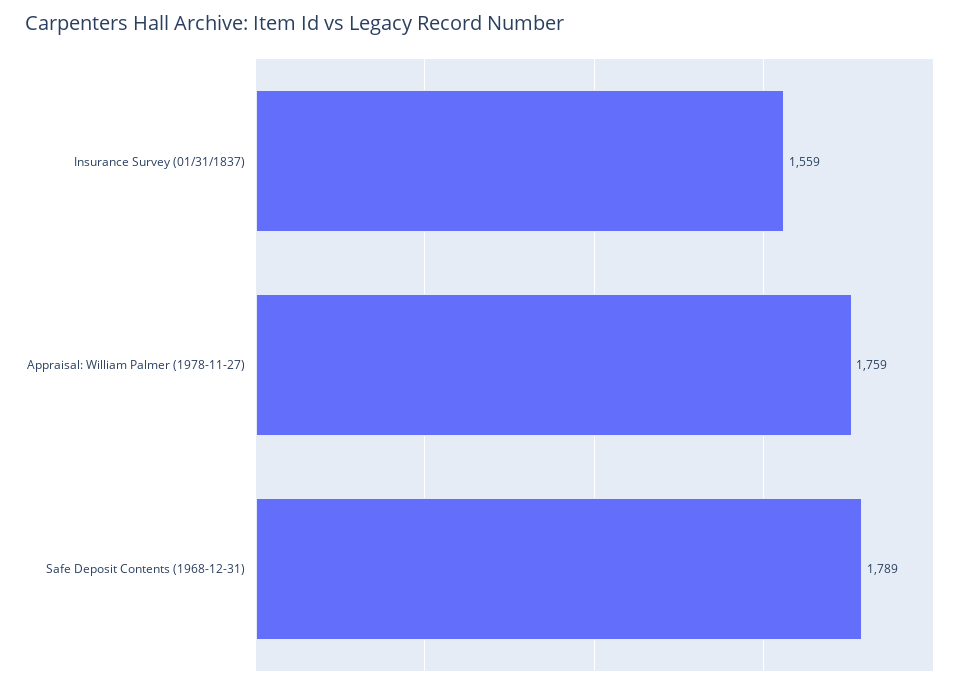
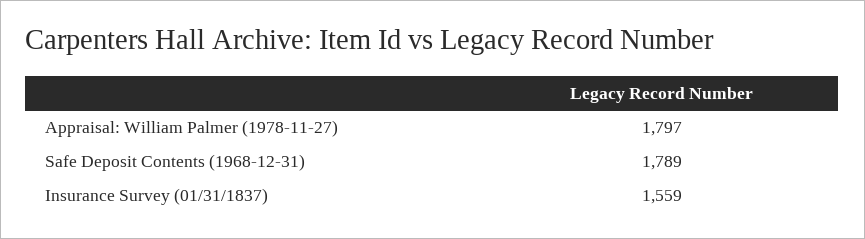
Appraisal: William Palmer (1978-11-27): 1759 -> 1797

